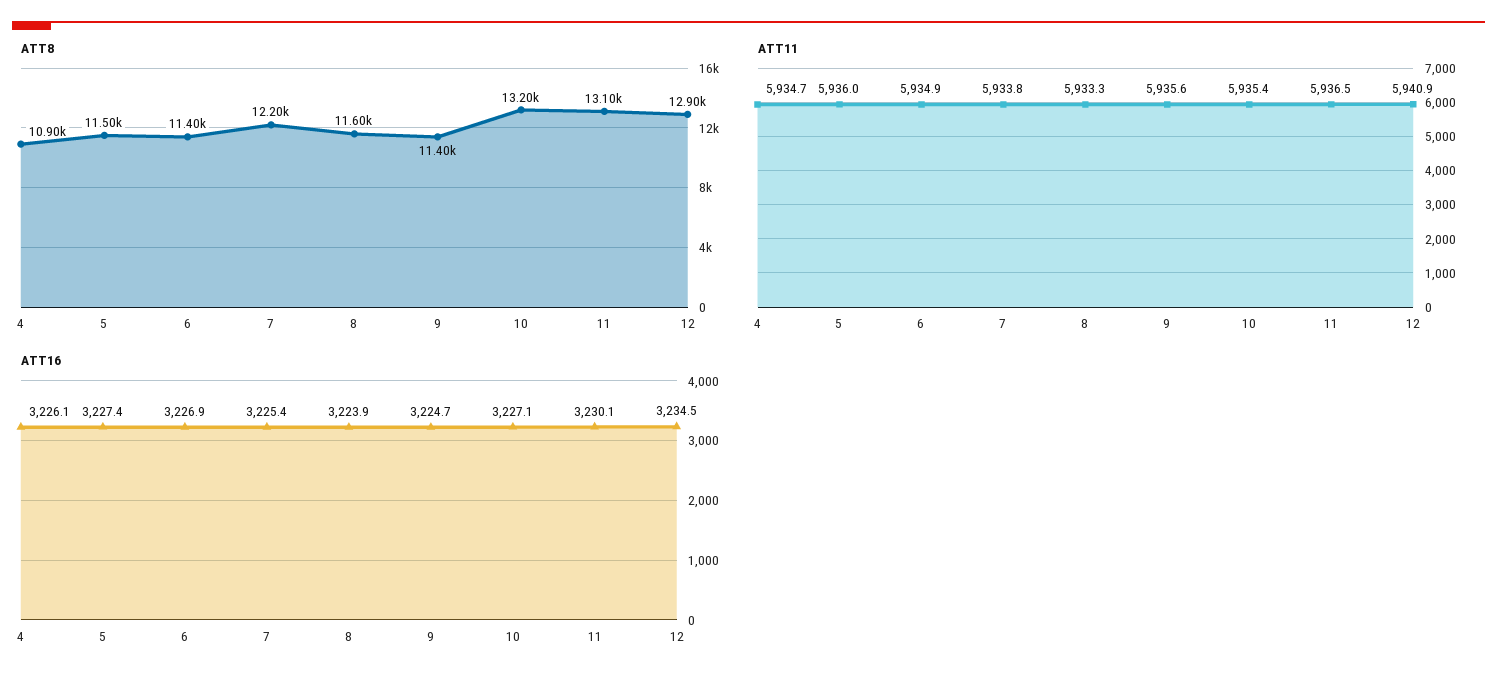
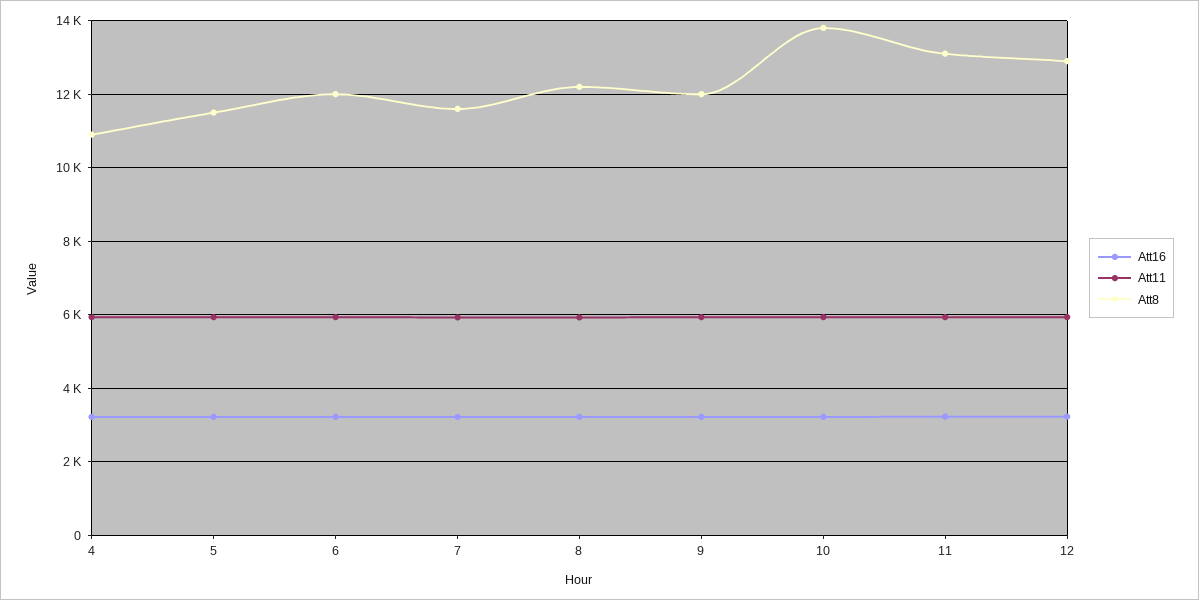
ATT8, 6: 11400 -> 12000
ATT8, 7: 12200 -> 11600
ATT8, 8: 11600 -> 12200
ATT8, 9: 11400 -> 12000
ATT8, 10: 13200 -> 13800

